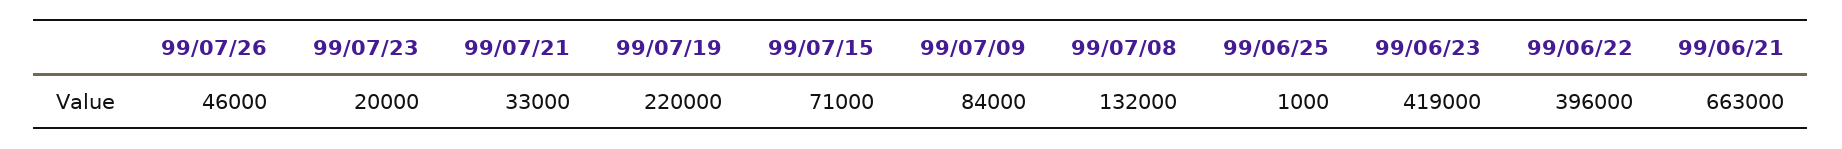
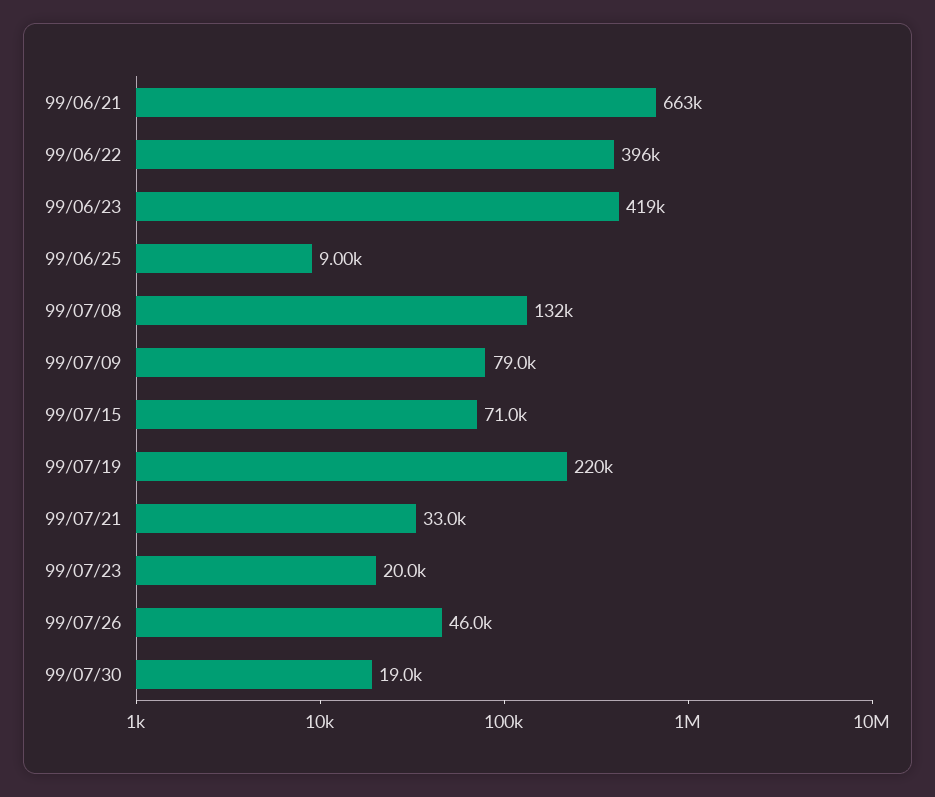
99/07/09: 84000 -> 79000
99/06/25: 1000 -> 9000
99/07/30: none -> 19000

